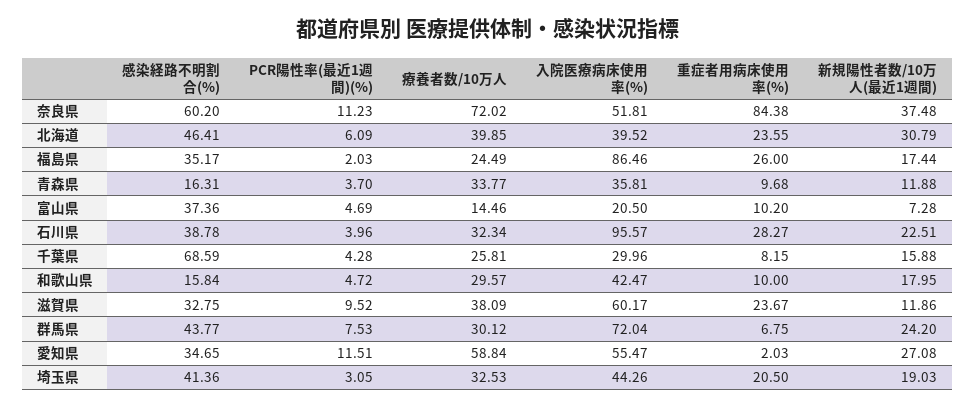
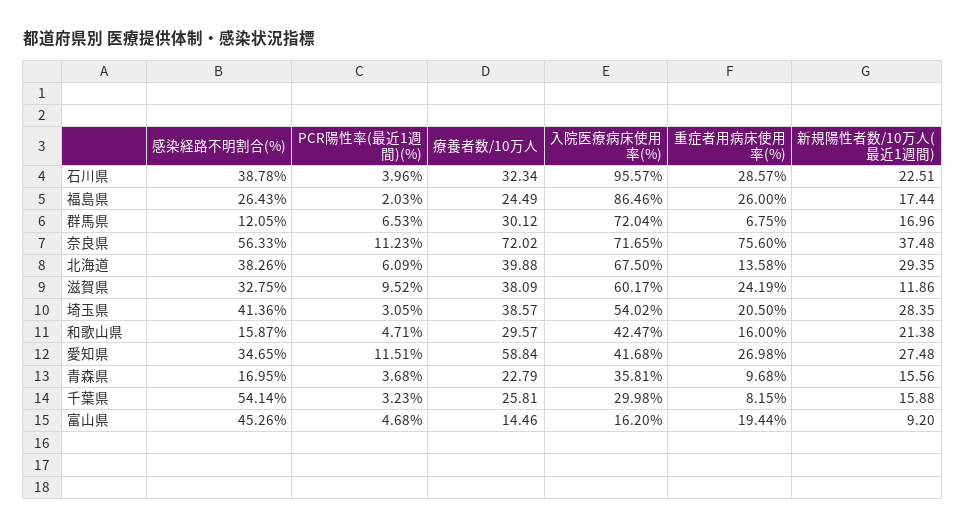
感染経路不明割合(%), 奈良県: 60.2 -> 56.33
入院医療病床使用率(%), 奈良県: 51.81 -> 71.65
重症者用病床使用率(%), 奈良県: 84.38 -> 75.6
感染経路不明割合(%), 北海道: 46.41 -> 38.26
療養者数/10万人, 北海道: 39.85 -> 39.88
入院医療病床使用率(%), 北海道: 39.52 -> 67.5
重症者用病床使用率(%), 北海道: 23.55 -> 13.58
新規陽性者数/10万人(最近1週間), 北海道: 30.79 -> 29.35
感染経路不明割合(%), 福島県: 35.17 -> 26.43
感染経路不明割合(%), 青森県: 16.31 -> 16.95
PCR陽性率(最近1週間)(%), 青森県: 3.7 -> 3.68
療養者数/10万人, 青森県: 33.77 -> 22.79
新規陽性者数/10万人(最近1週間), 青森県: 11.88 -> 15.56
感染経路不明割合(%), 富山県: 37.36 -> 45.26
PCR陽性率(最近1週間)(%), 富山県: 4.69 -> 4.68
入院医療病床使用率(%), 富山県: 20.5 -> 16.2
重症者用病床使用率(%), 富山県: 10.2 -> 19.44
新規陽性者数/10万人(最近1週間), 富山県: 7.28 -> 9.2
重症者用病床使用率(%), 石川県: 28.27 -> 28.57
感染経路不明割合(%), 千葉県: 68.59 -> 54.14
PCR陽性率(最近1週間)(%), 千葉県: 4.28 -> 3.23
入院医療病床使用率(%), 千葉県: 29.96 -> 29.98
感染経路不明割合(%), 和歌山県: 15.84 -> 15.87
PCR陽性率(最近1週間)(%), 和歌山県: 4.72 -> 4.71
重症者用病床使用率(%), 和歌山県: 10 -> 16
新規陽性者数/10万人(最近1週間), 和歌山県: 17.95 -> 21.38
重症者用病床使用率(%), 滋賀県: 23.67 -> 24.19
感染経路不明割合(%), 群馬県: 43.77 -> 12.05
PCR陽性率(最近1週間)(%), 群馬県: 7.53 -> 6.53
新規陽性者数/10万人(最近1週間), 群馬県: 24.2 -> 16.96
入院医療病床使用率(%), 愛知県: 55.47 -> 41.68
重症者用病床使用率(%), 愛知県: 2.03 -> 26.98
新規陽性者数/10万人(最近1週間), 愛知県: 27.08 -> 27.48
療養者数/10万人, 埼玉県: 32.53 -> 38.57
入院医療病床使用率(%), 埼玉県: 44.26 -> 54.02
新規陽性者数/10万人(最近1週間), 埼玉県: 19.03 -> 28.35

